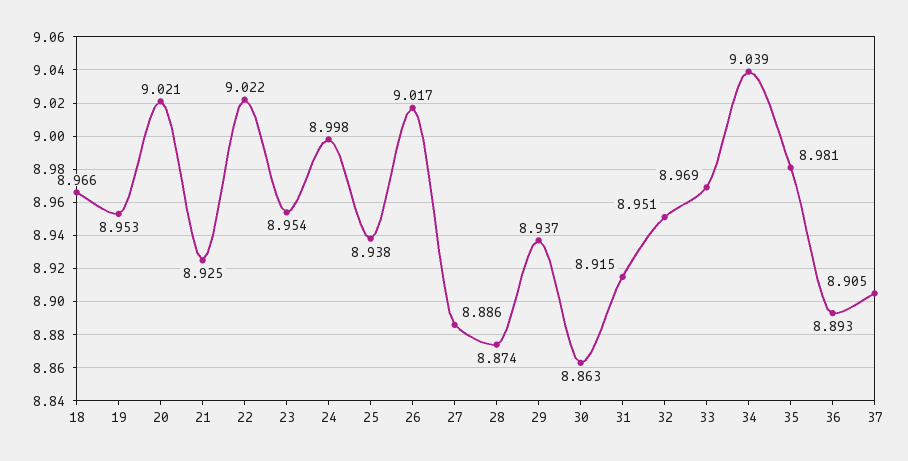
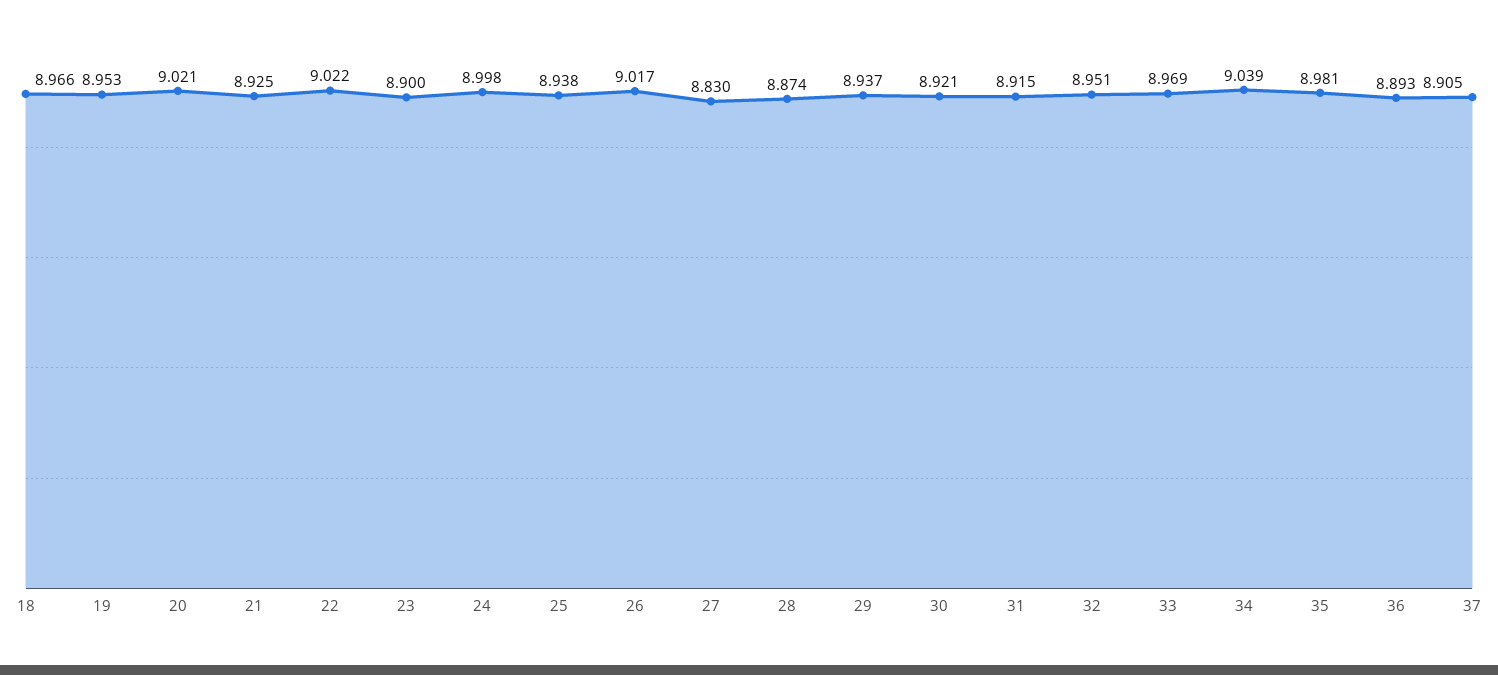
23: 8.954 -> 8.9
27: 8.886 -> 8.83
30: 8.863 -> 8.921

